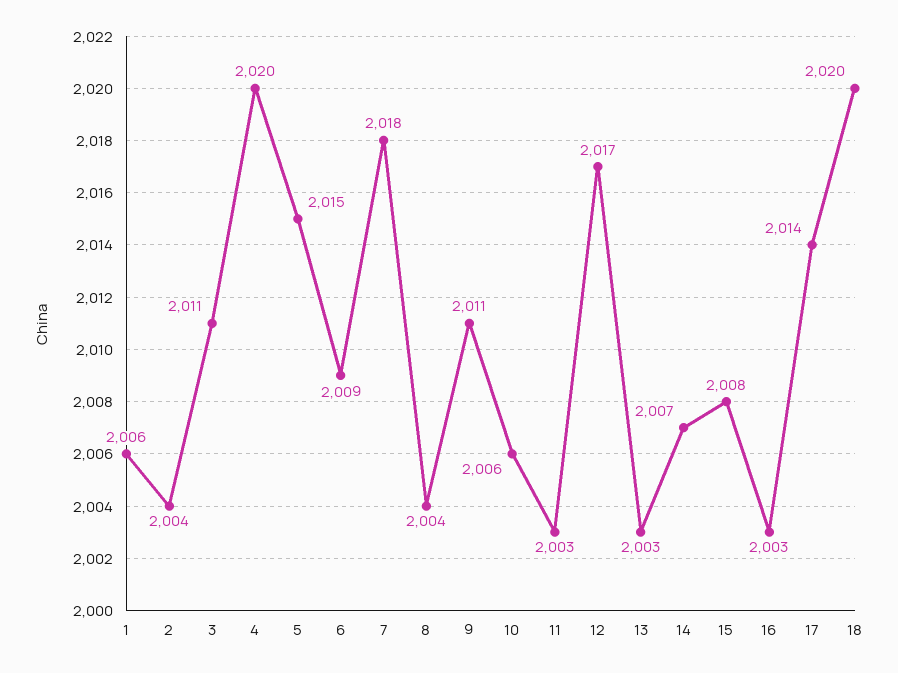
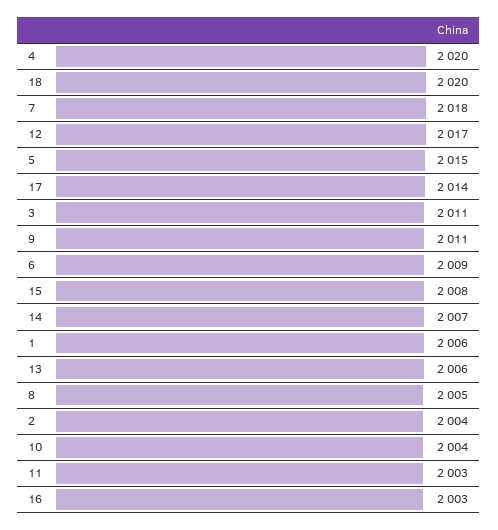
8: 2004 -> 2005
10: 2006 -> 2004
13: 2003 -> 2006

